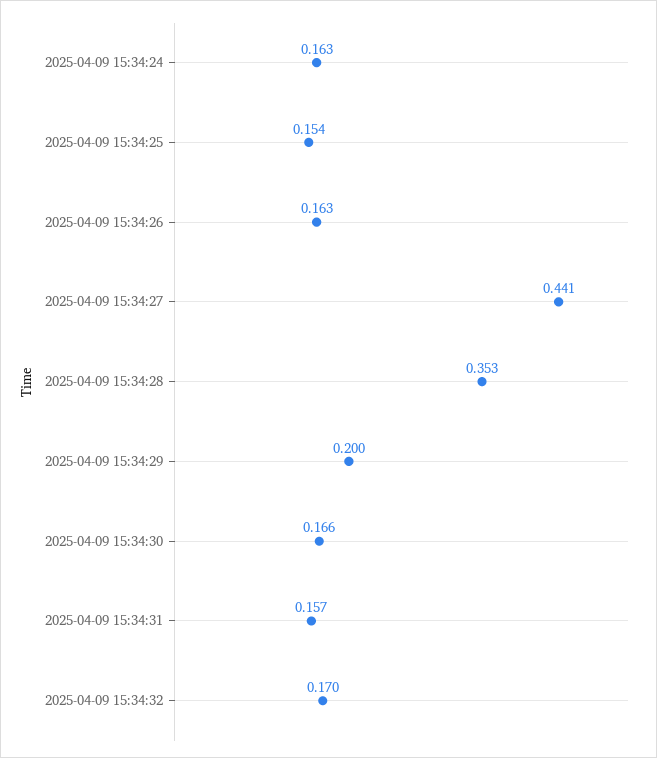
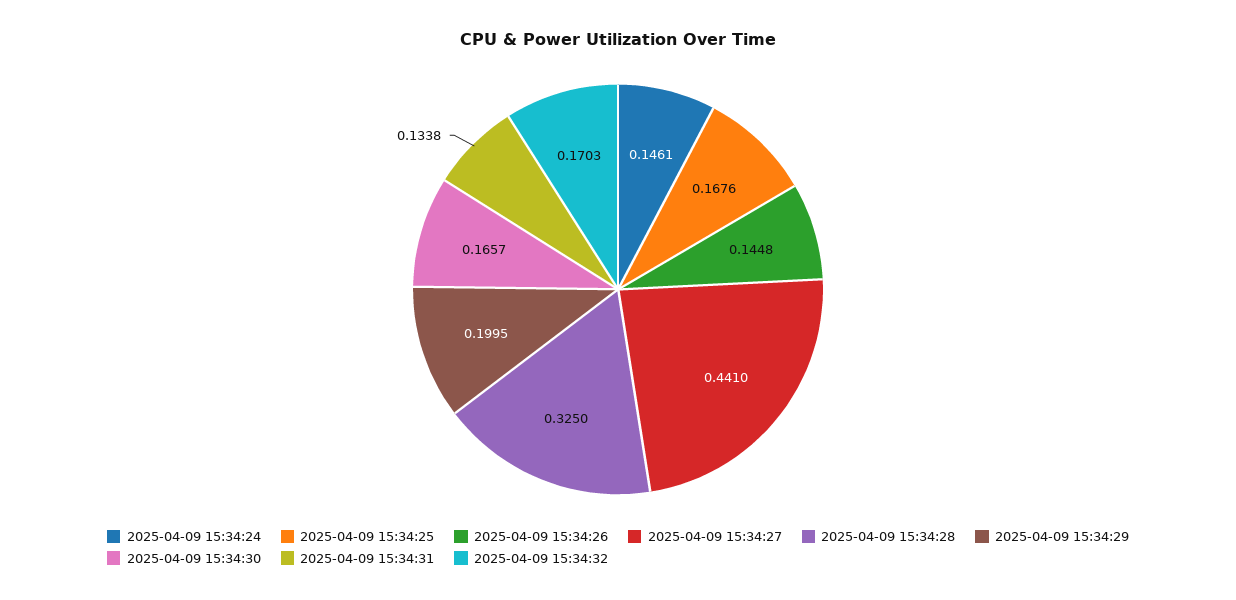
2025-04-09 15:34:24: 0.163 -> 0.1461
2025-04-09 15:34:25: 0.154 -> 0.1676
2025-04-09 15:34:26: 0.163 -> 0.1448
2025-04-09 15:34:28: 0.353 -> 0.325
2025-04-09 15:34:31: 0.157 -> 0.1338

